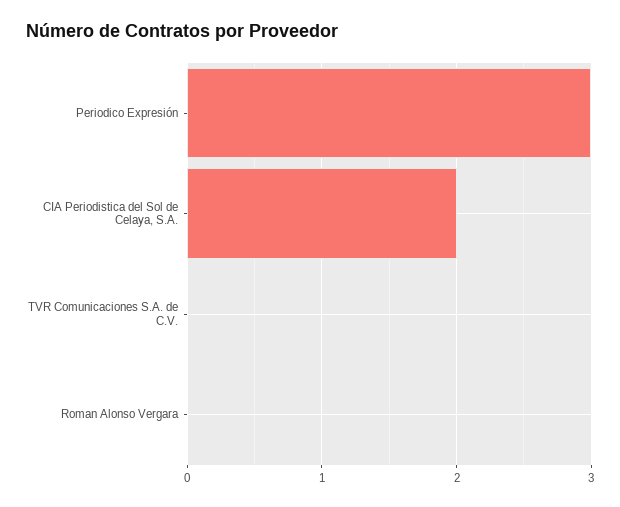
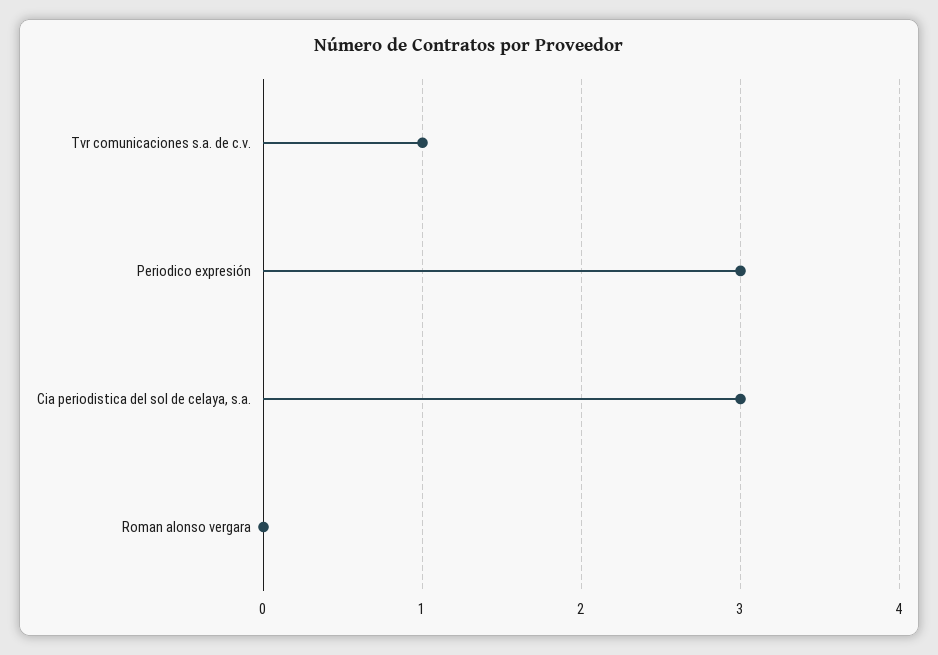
CIA Periodistica del Sol de Celaya, S.A.: 2 -> 3
TVR Comunicaciones S.A. de C.V.: 0 -> 1

